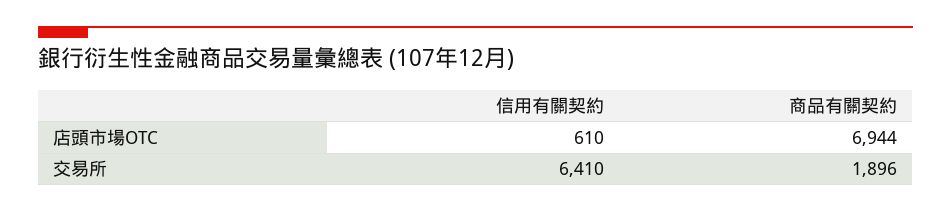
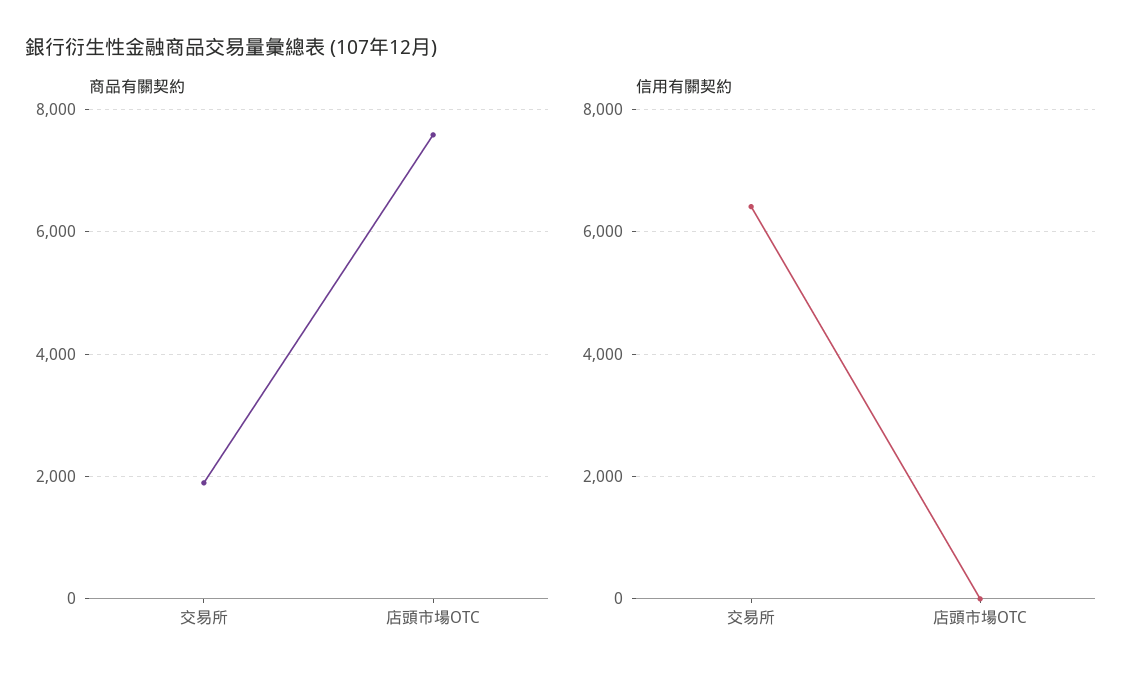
信用有關契約, 店頭市場OTC: 610 -> 0
商品有關契約, 店頭市場OTC: 6944 -> 7600

